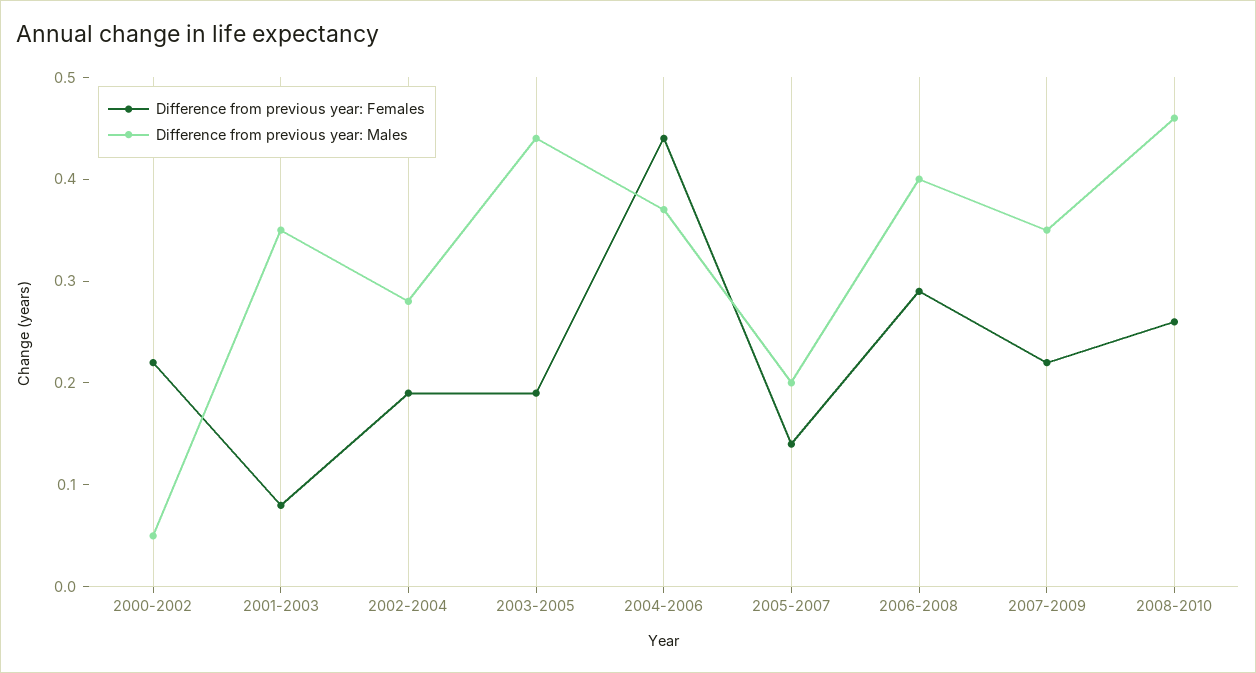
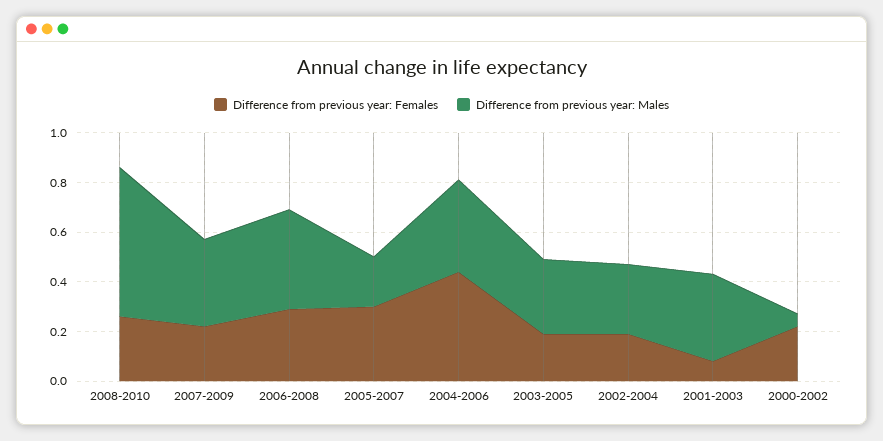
Difference from previous year: Males, 2003-2005: 0.44 -> 0.3
Difference from previous year: Females, 2005-2007: 0.14 -> 0.3
Difference from previous year: Males, 2008-2010: 0.46 -> 0.6

